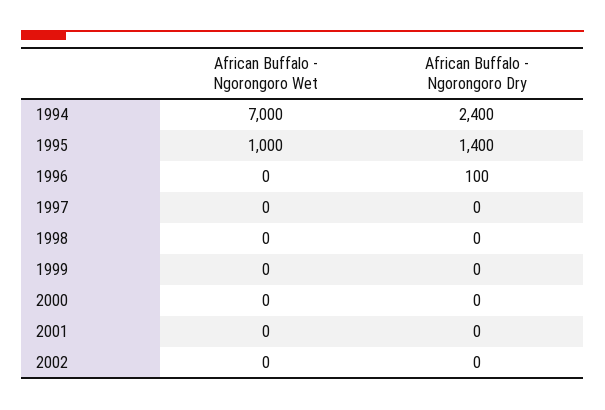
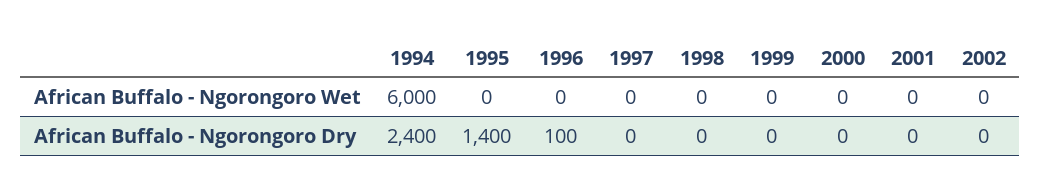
African Buffalo - Ngorongoro Wet, 1994: 7000 -> 6000
African Buffalo - Ngorongoro Wet, 1995: 1000 -> 0

